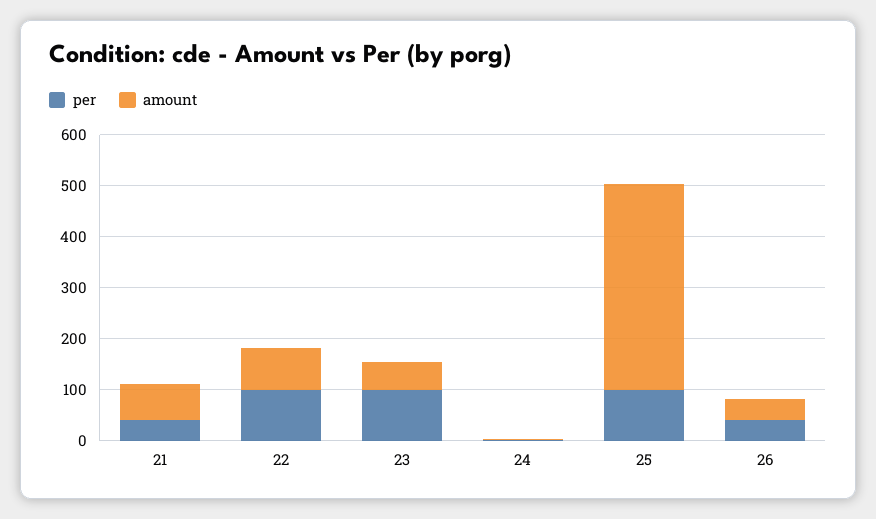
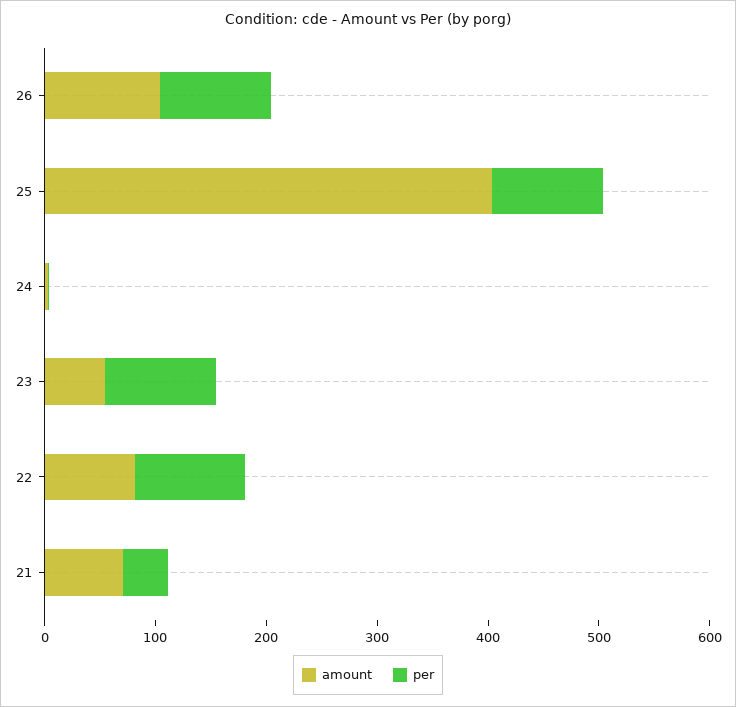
per, 26: 40 -> 100
amount, 26: 40 -> 100

